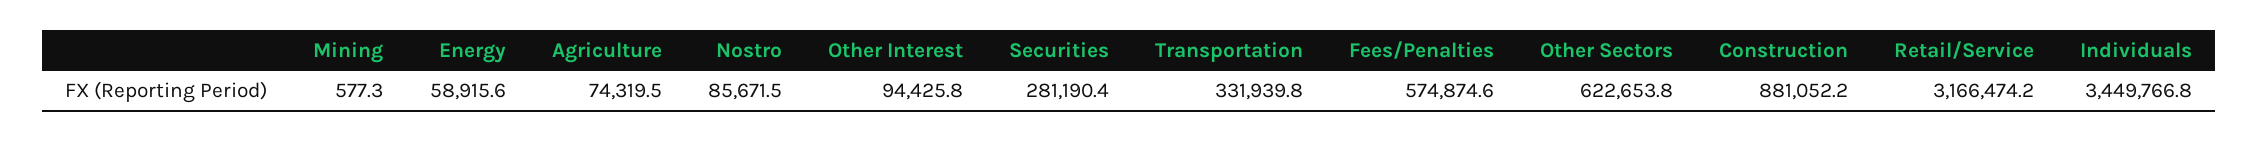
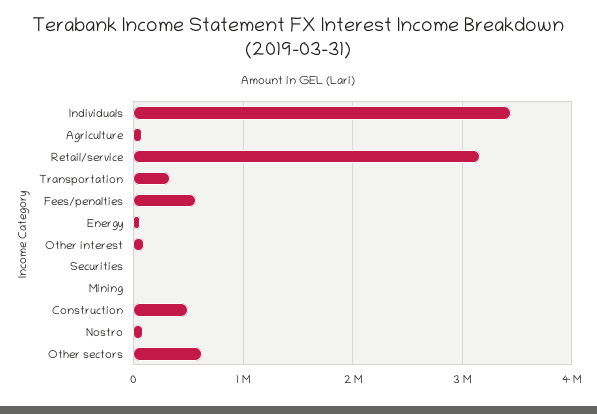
Securities: 281190.4 -> 0
Construction: 881052.2 -> 500000

